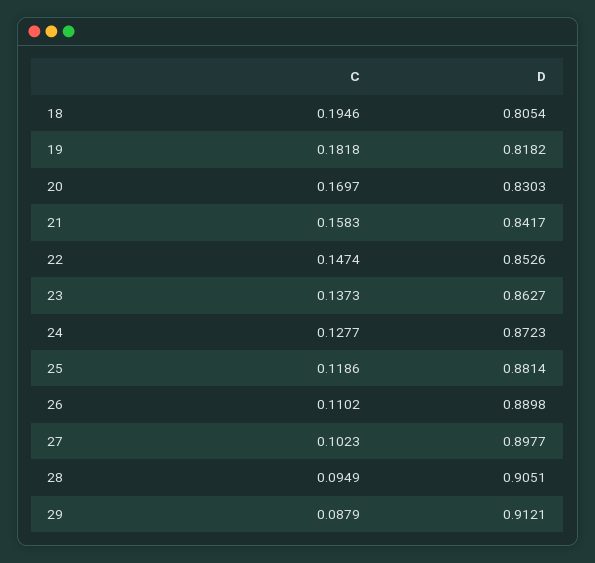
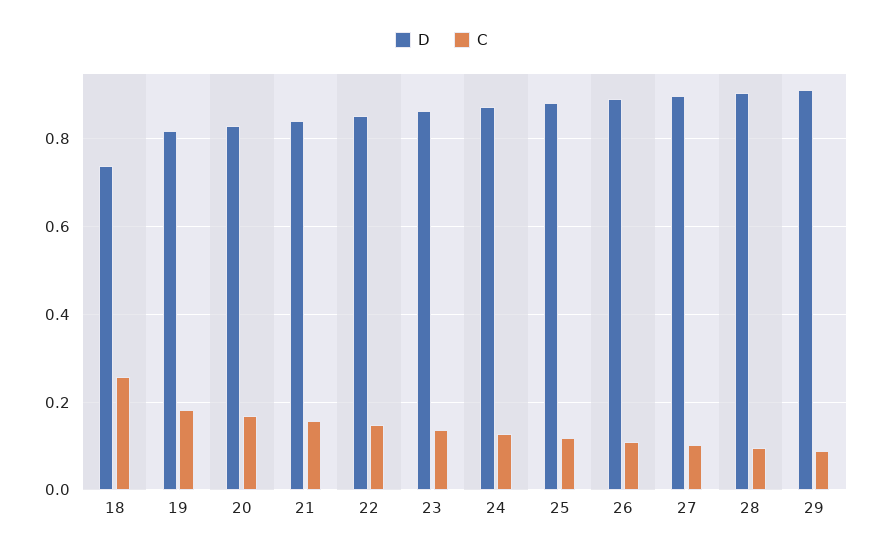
C, 18: 0.1946 -> 0.26
D, 18: 0.8054 -> 0.74

